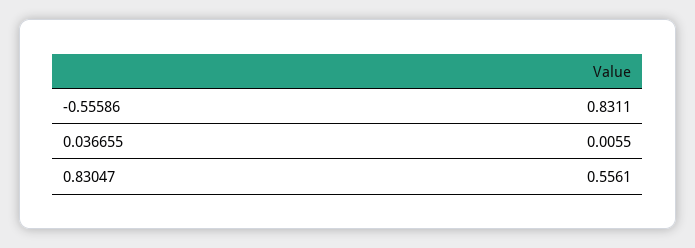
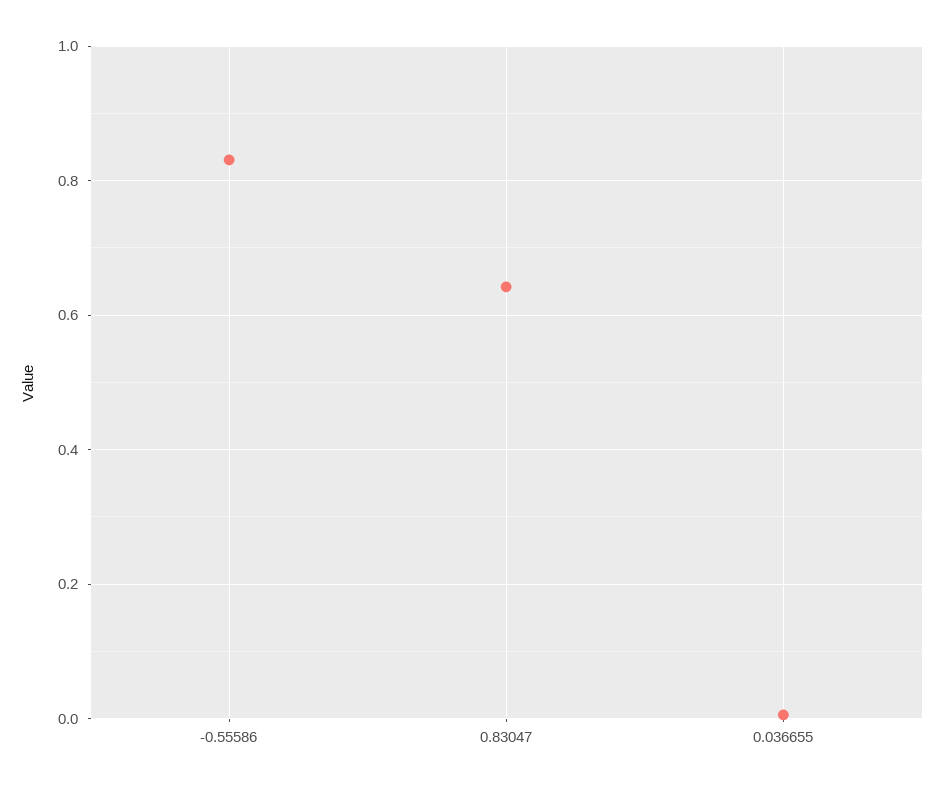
0.83047: 0.5561 -> 0.64

